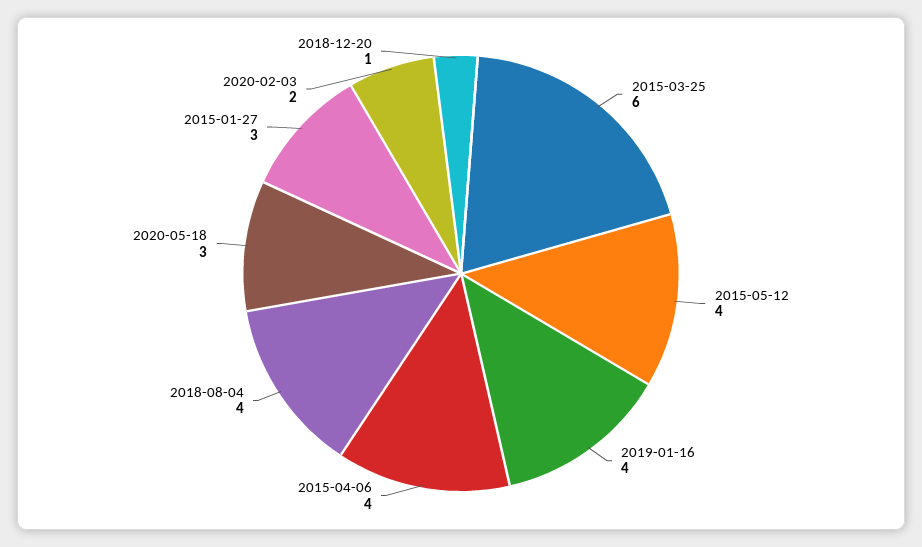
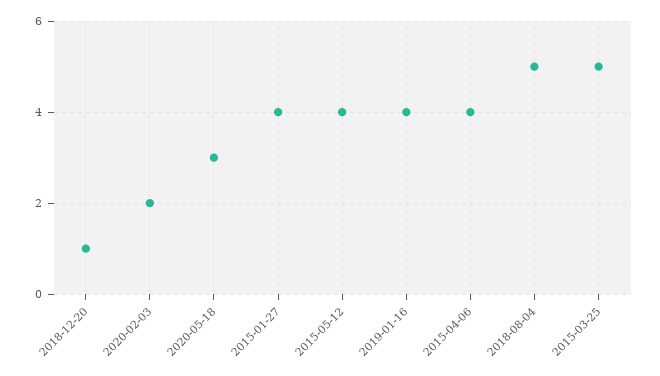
2015-03-25: 6 -> 5
2018-08-04: 4 -> 5
2015-01-27: 3 -> 4

